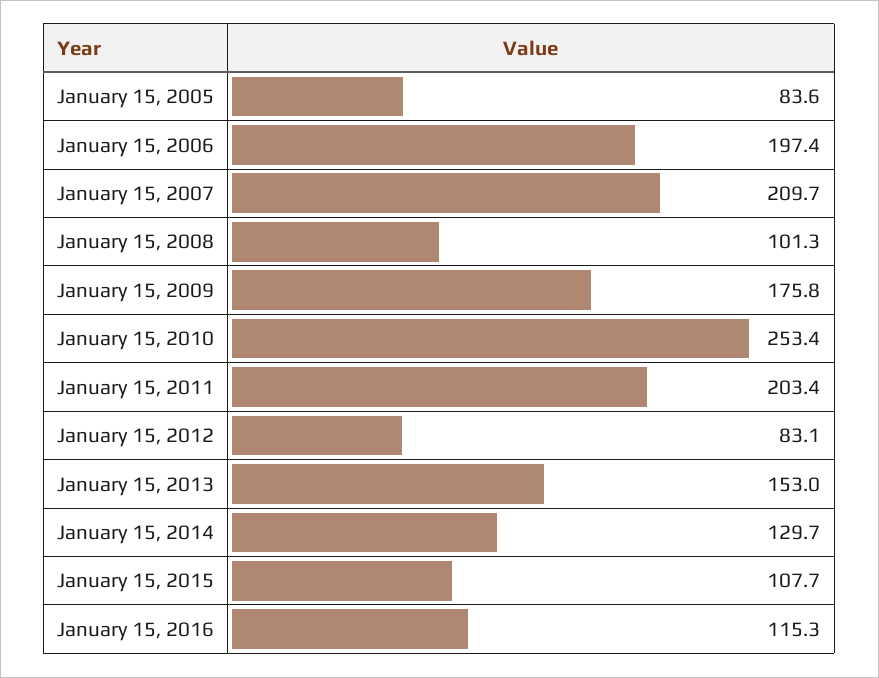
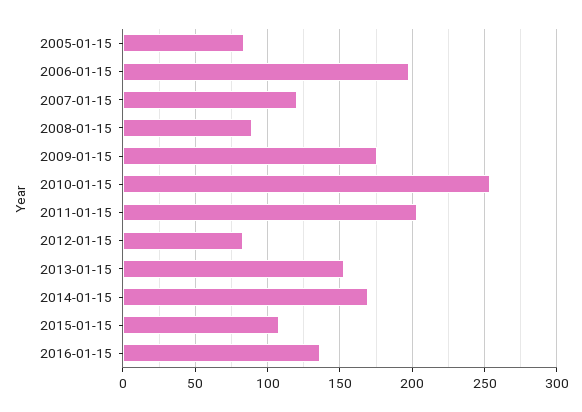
January 15, 2007: 209.7 -> 120
January 15, 2008: 101.3 -> 90
January 15, 2014: 129.7 -> 170
January 15, 2016: 115.3 -> 135

